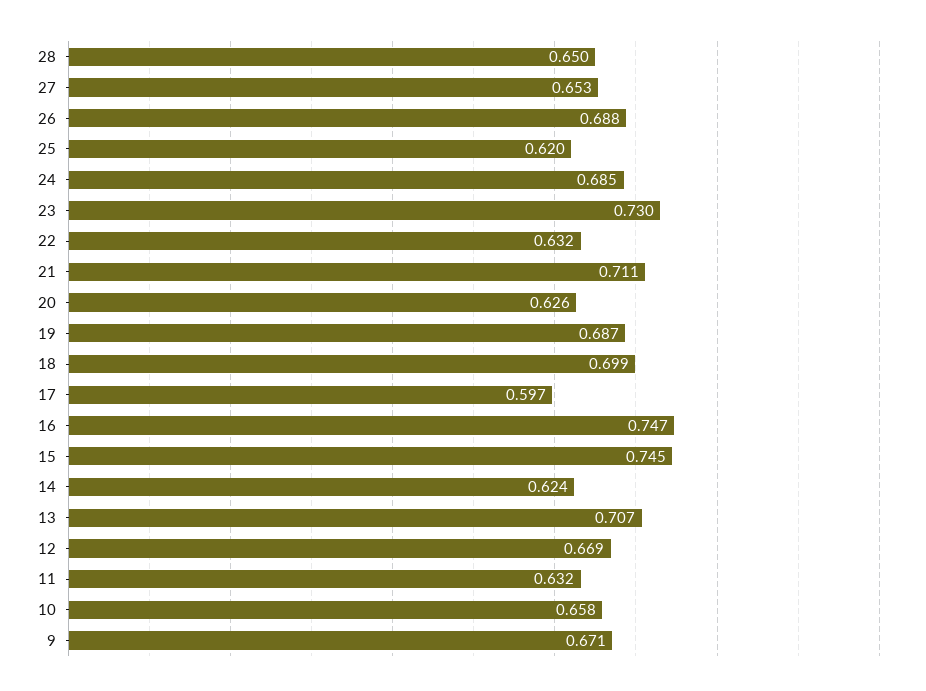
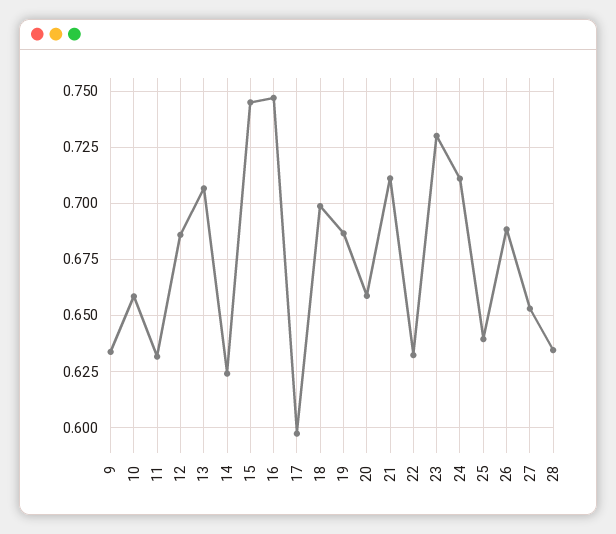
28: 0.65 -> 0.635
25: 0.62 -> 0.64
24: 0.685 -> 0.71
20: 0.626 -> 0.66
12: 0.669 -> 0.685
9: 0.671 -> 0.635

